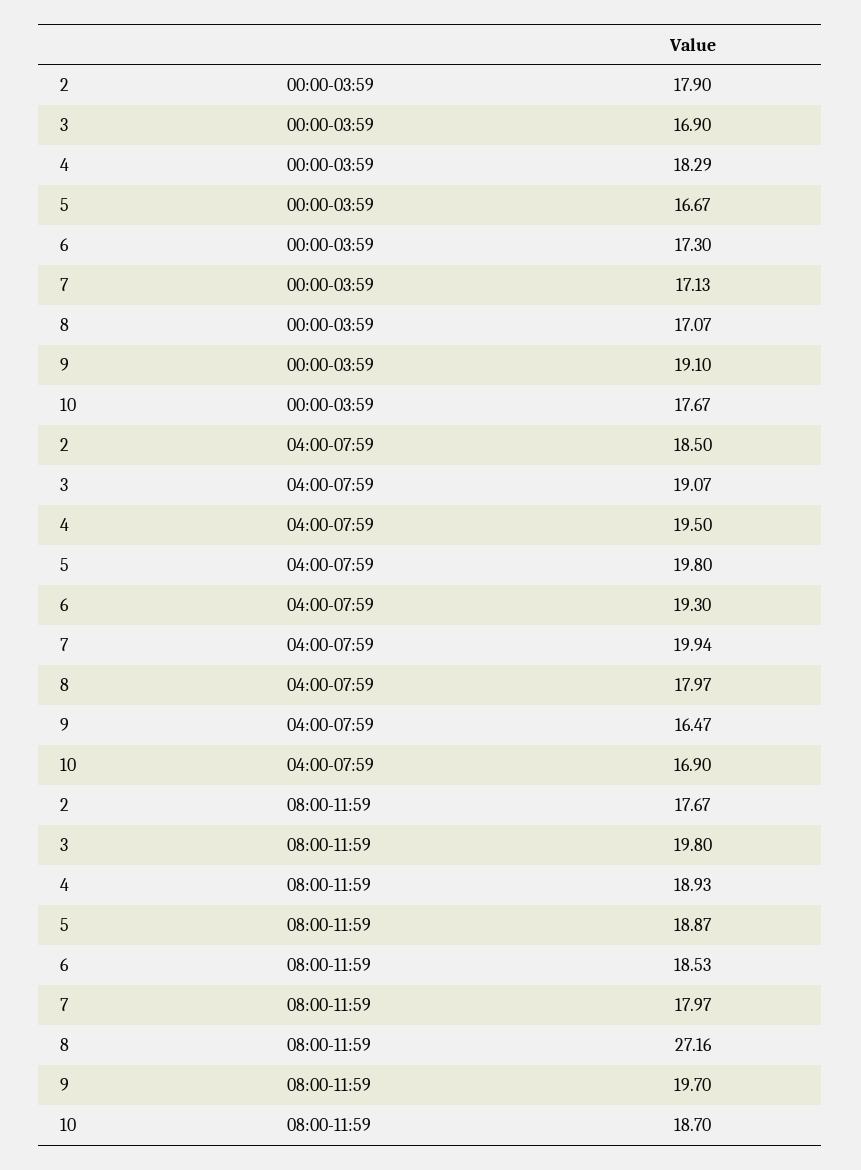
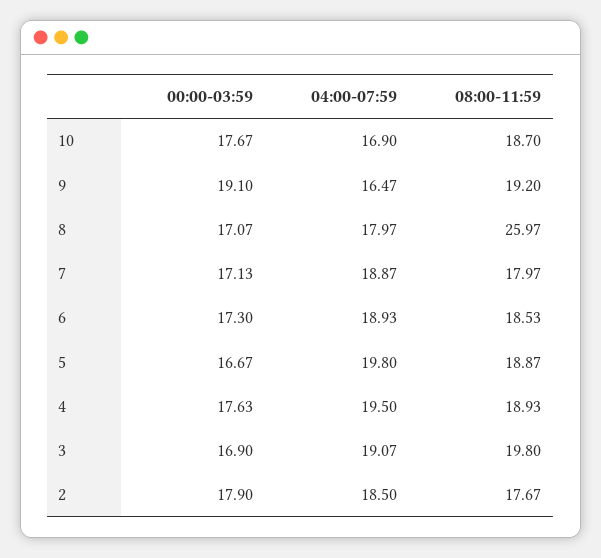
4, 00:00-03:59: 18.29 -> 17.63
6, 04:00-07:59: 19.3 -> 18.93
7, 04:00-07:59: 19.94 -> 18.87
8, 08:00-11:59: 27.16 -> 25.97
9, 08:00-11:59: 19.7 -> 19.2

